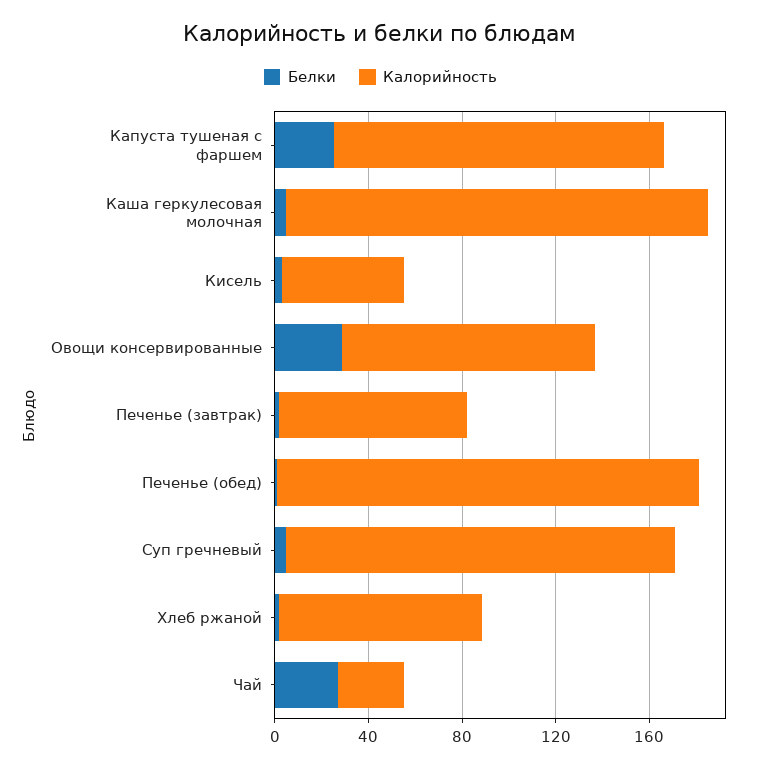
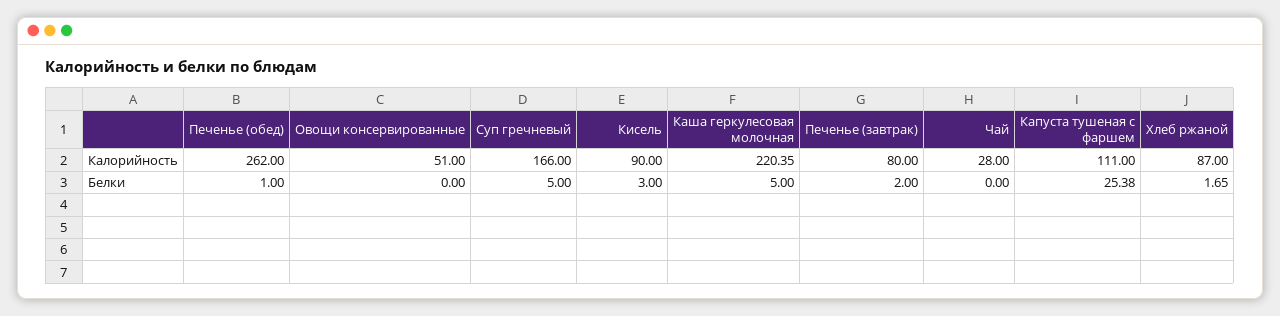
Калорийность, Капуста тушеная с фаршем: 140 -> 111
Калорийность, Каша геркулесовая молочная: 180 -> 220.35
Калорийность, Кисель: 50 -> 90
Белки, Овощи консервированные: 30 -> 0
Калорийность, Овощи консервированные: 110 -> 51
Калорийность, Печенье (обед): 180 -> 262
Белки, Чай: 30 -> 0

